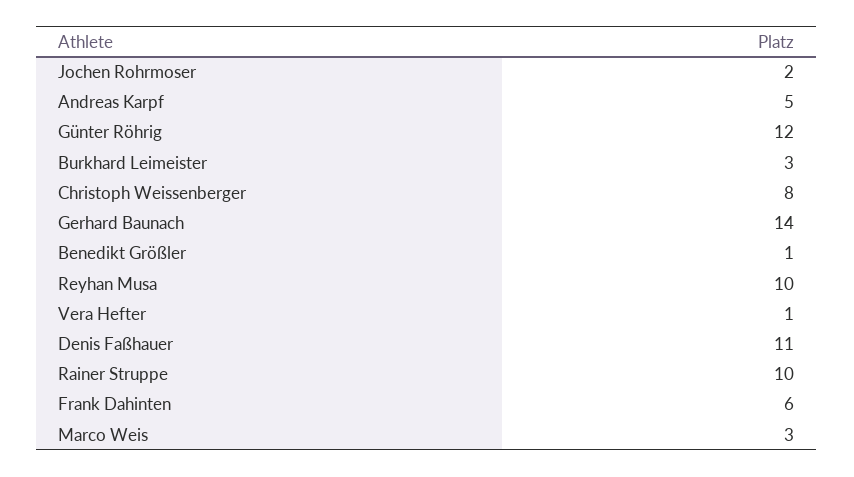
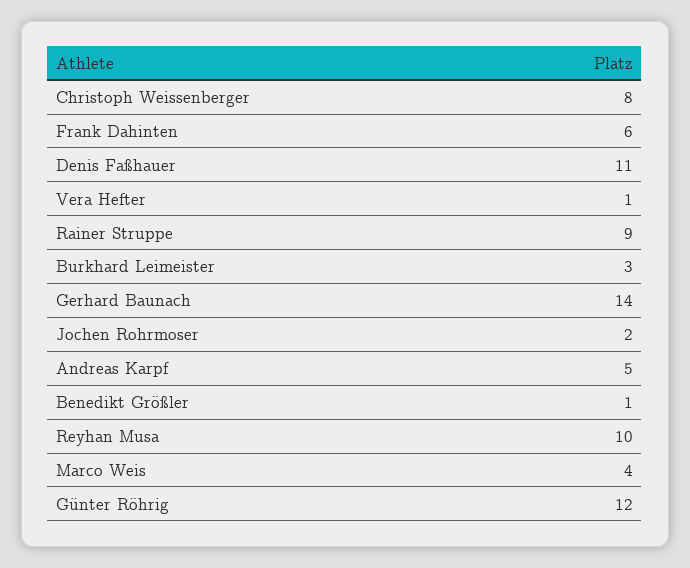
Rainer Struppe: 10 -> 9
Marco Weis: 3 -> 4

